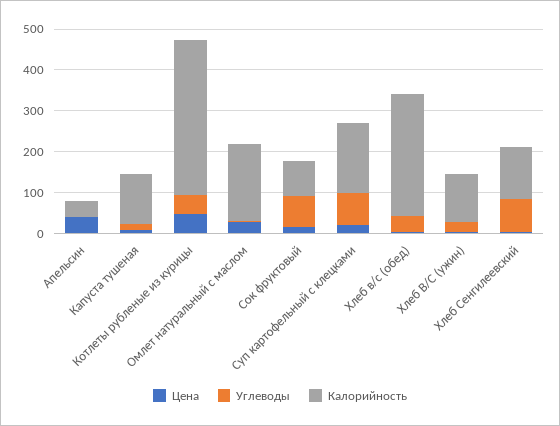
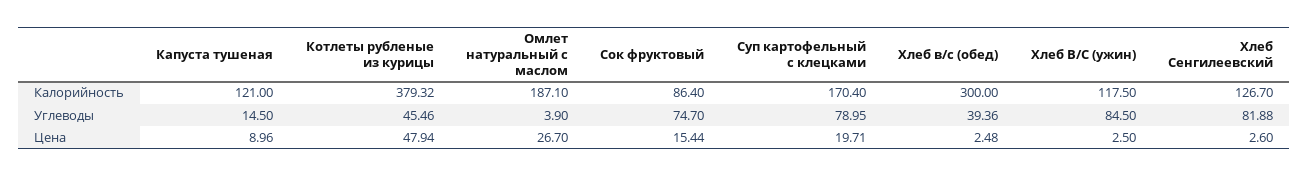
Цена, Апельсин: 40 -> none
Углеводы, Апельсин: 0 -> none
Калорийность, Апельсин: 40 -> none
Углеводы, Хлеб В/С (ужин): 20 -> 84.5

